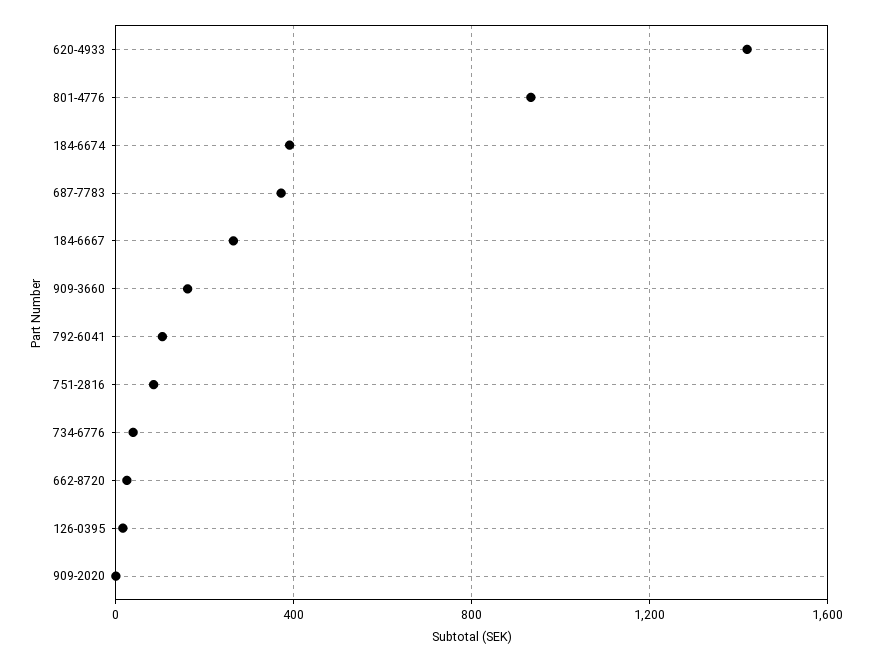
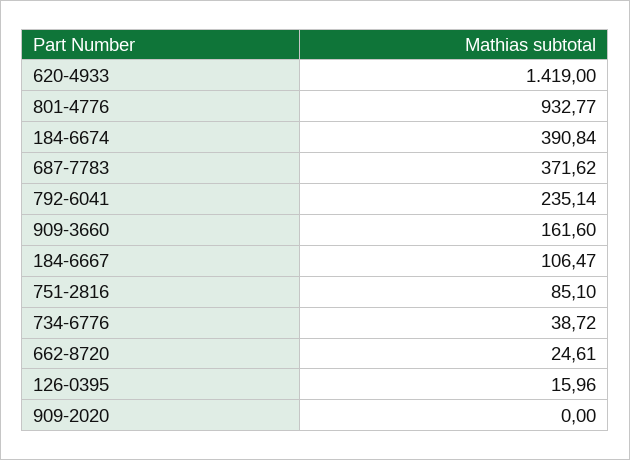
184-6667: 250 -> 106.47
792-6041: 100 -> 235.14

